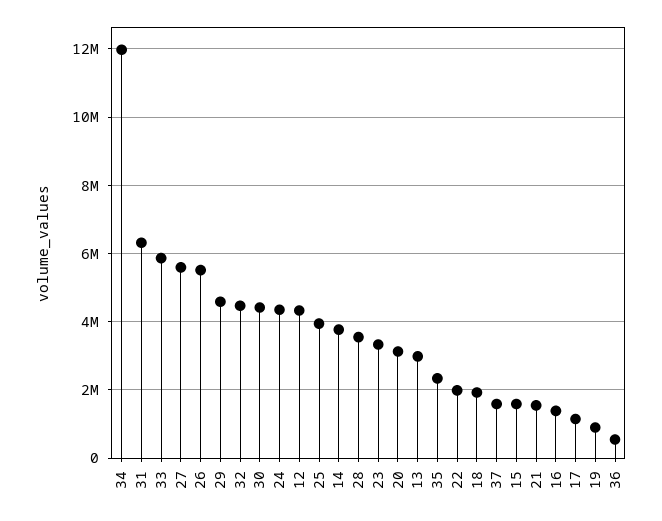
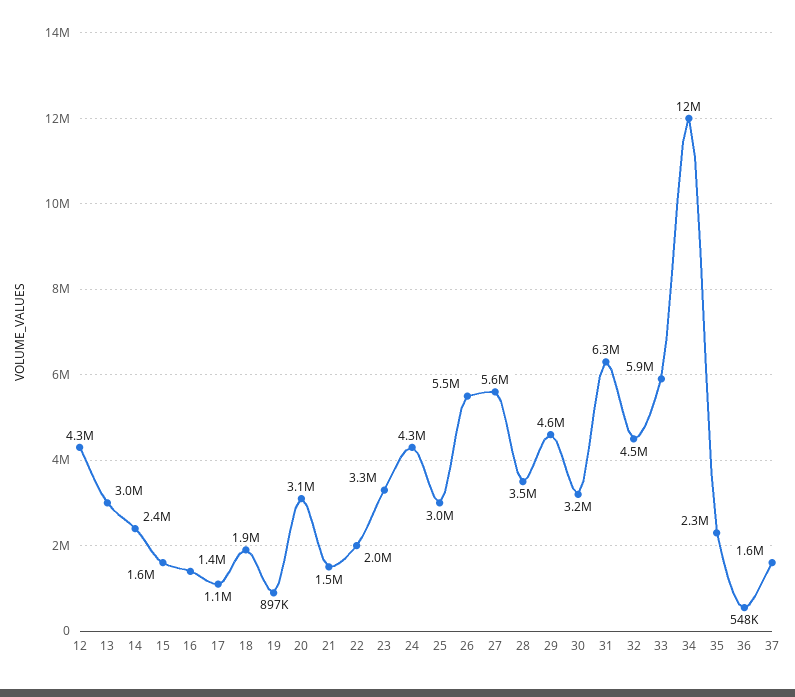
30: 4400000 -> 3200000
25: 4000000 -> 3000000
14: 3800000 -> 2400000

